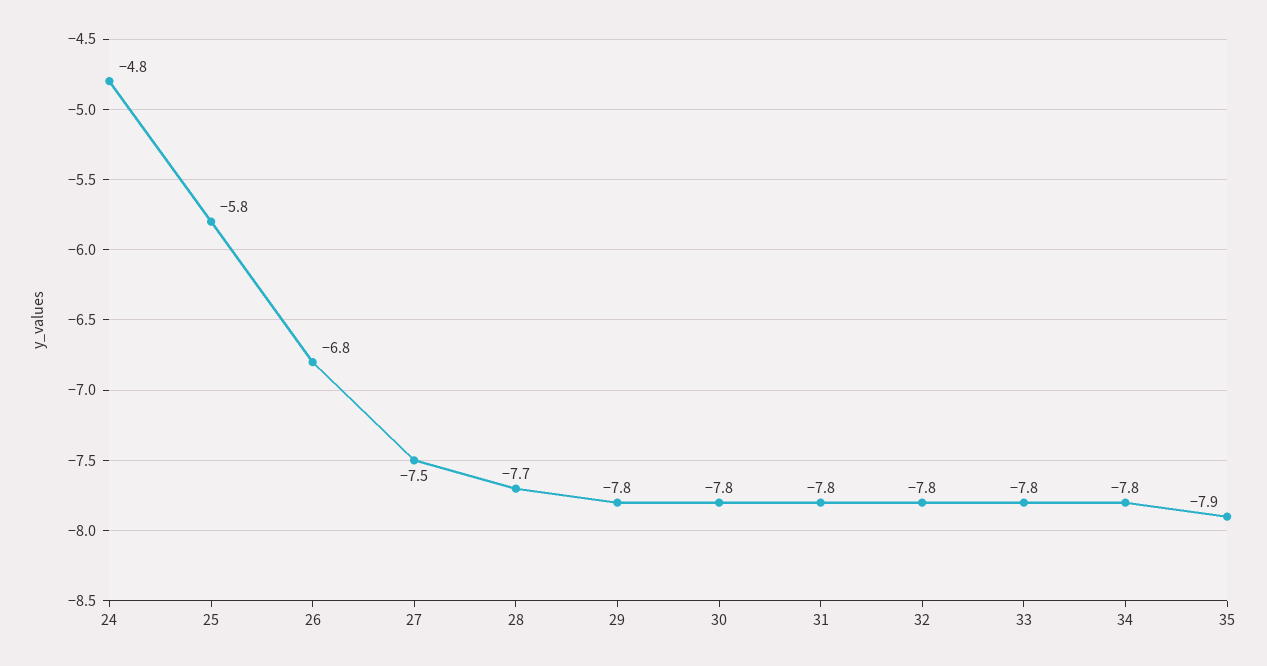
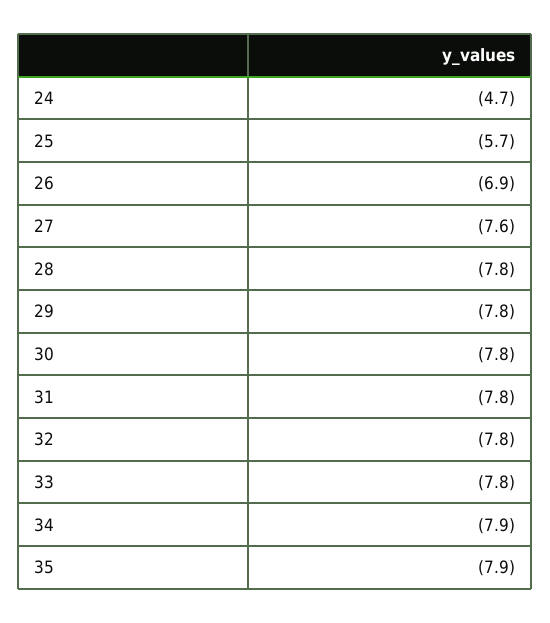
24: -4.8 -> -4.7
25: -5.8 -> -5.7
26: -6.8 -> -6.9
27: -7.5 -> -7.6
28: -7.7 -> -7.8
34: -7.8 -> -7.9

